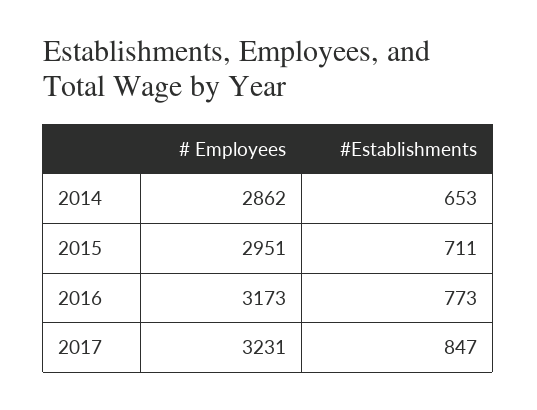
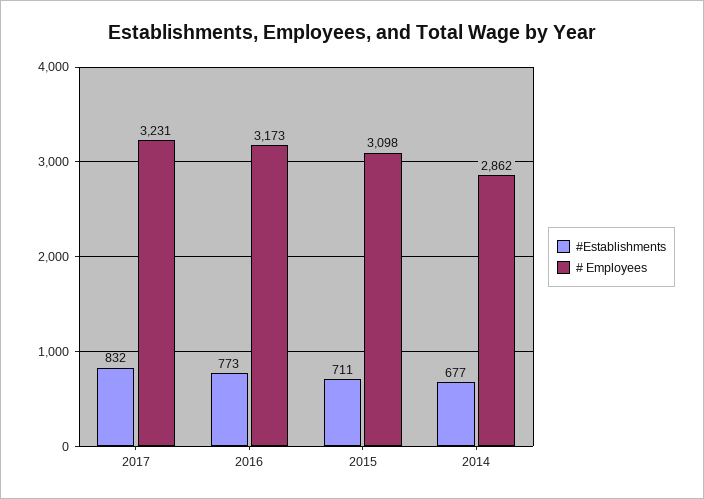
#Establishments, 2014: 653 -> 677
# Employees, 2015: 2951 -> 3098
#Establishments, 2017: 847 -> 832

